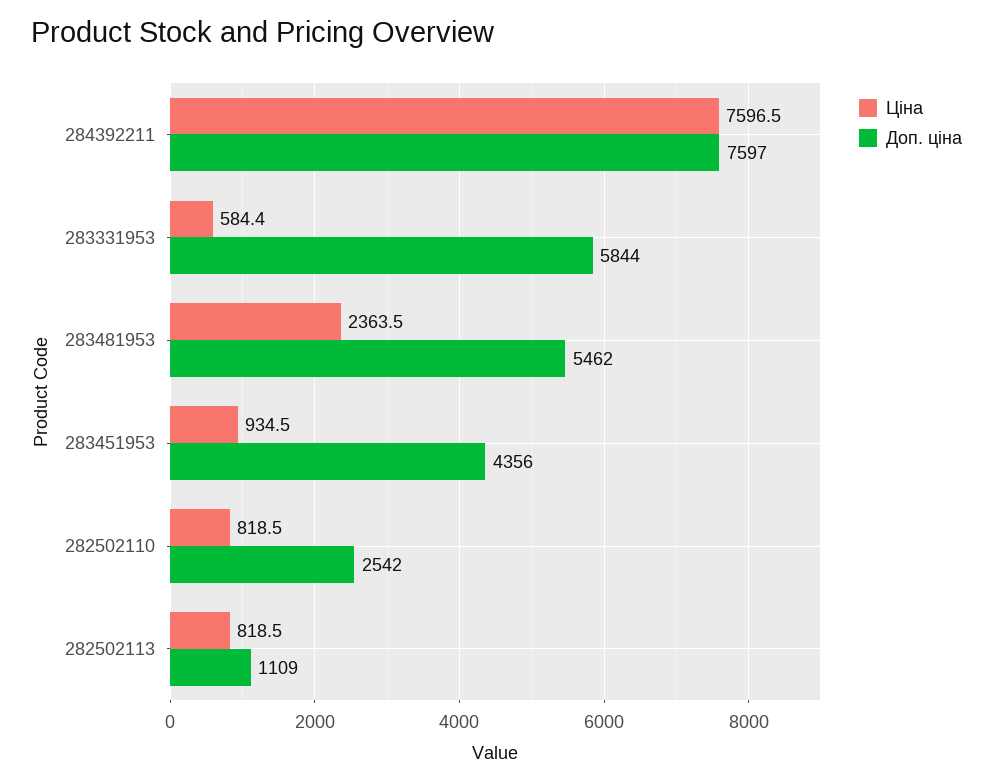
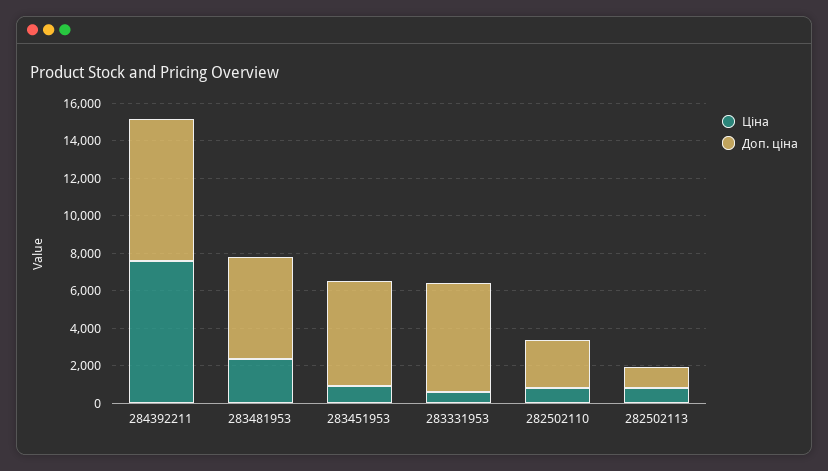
Доп. ціна, 283451953: 4356 -> 5500

